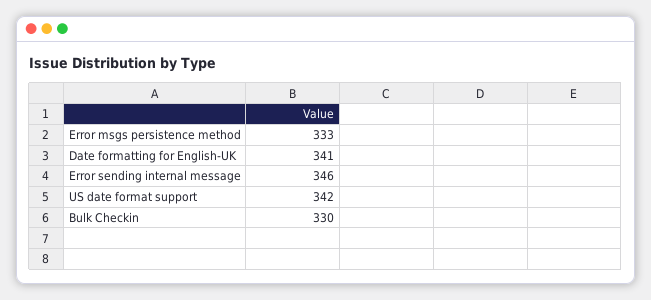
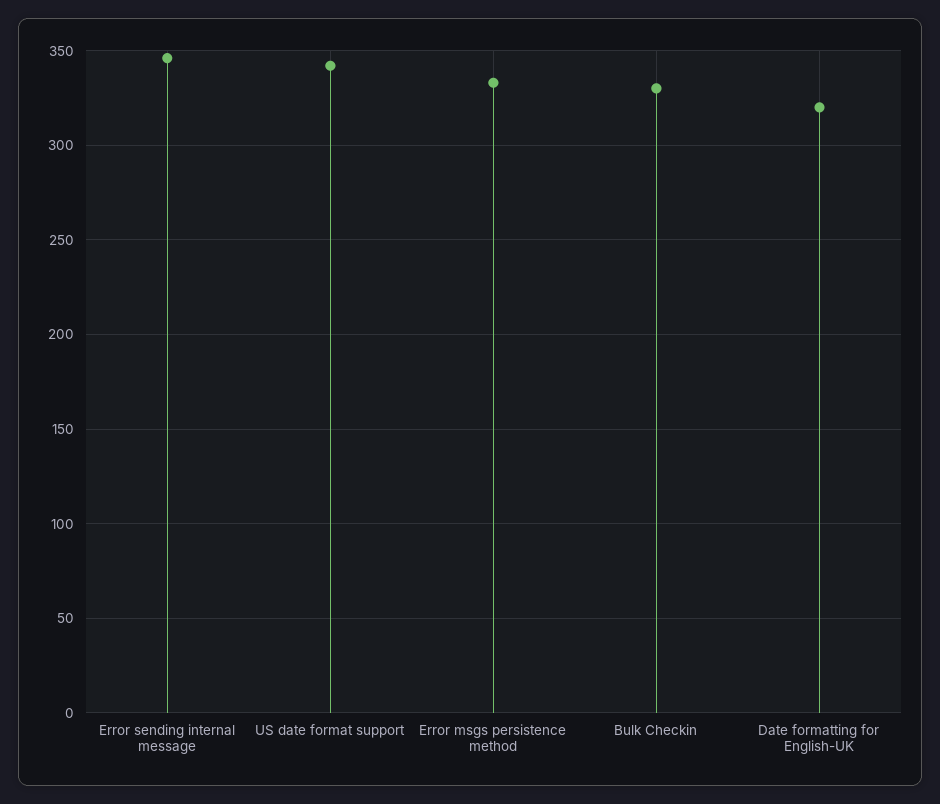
Date formatting for English-UK: 341 -> 320

